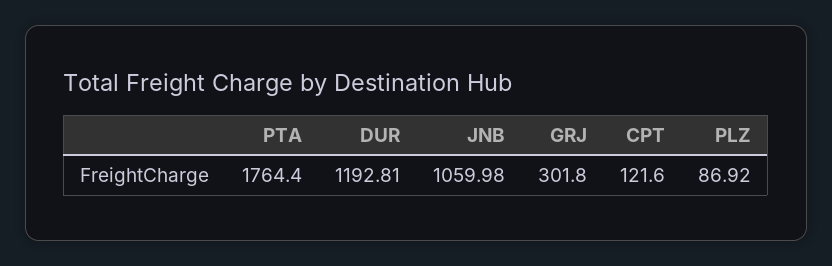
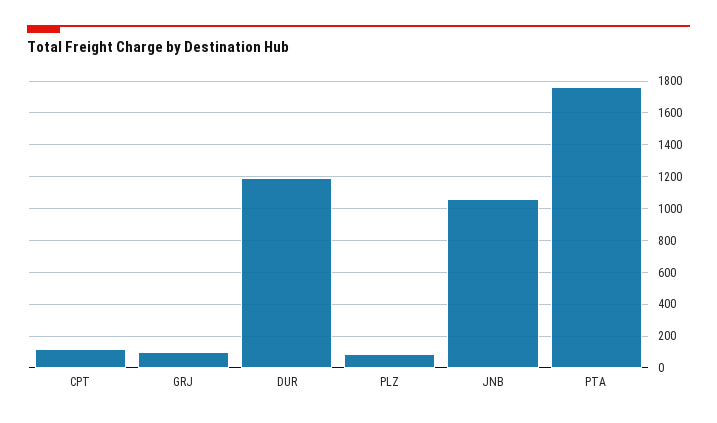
GRJ: 301.8 -> 100

